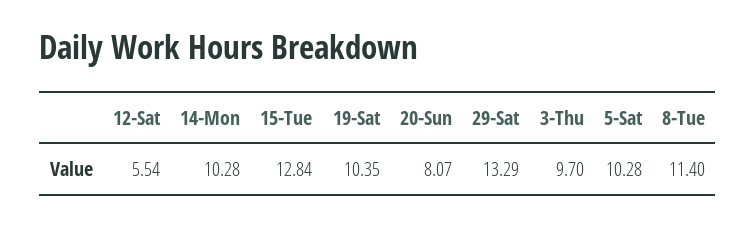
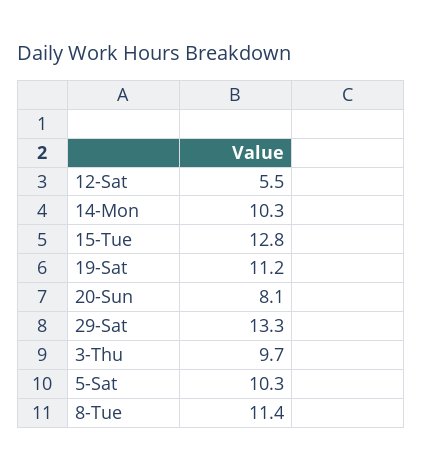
19-Sat: 10.35 -> 11.2

